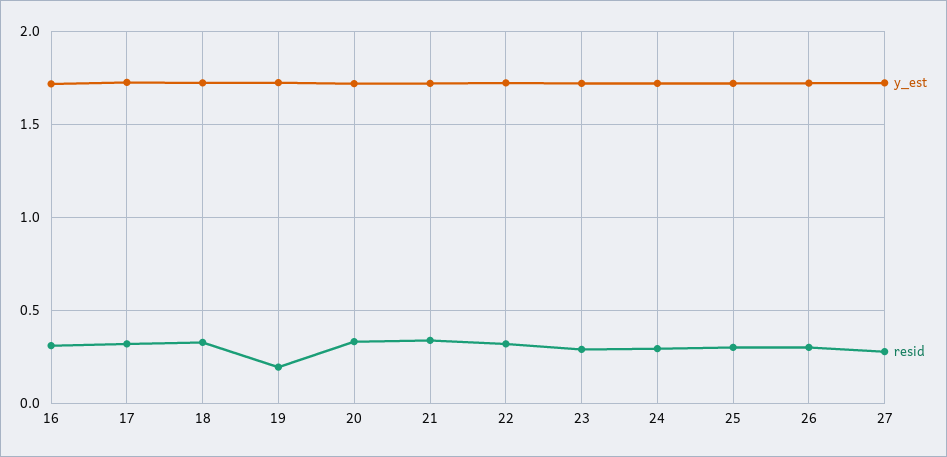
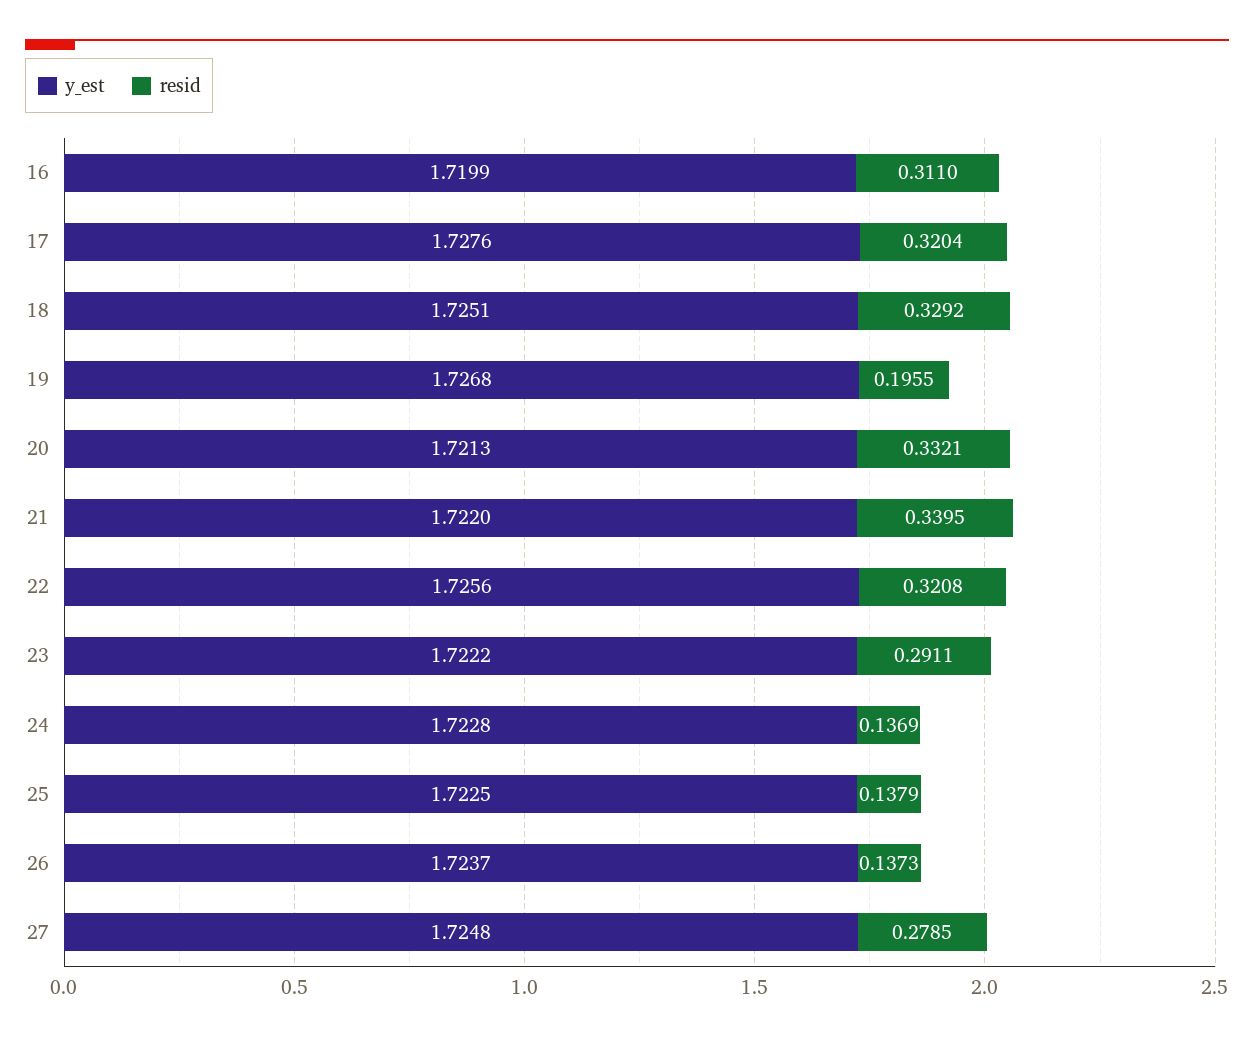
resid, 24: 0.3 -> 0.1369
resid, 25: 0.3 -> 0.1379
resid, 26: 0.3 -> 0.1373

